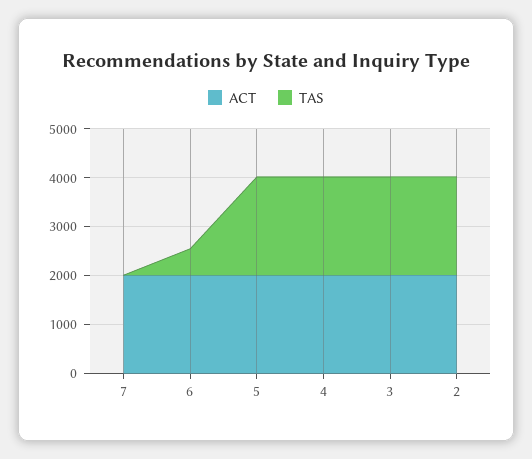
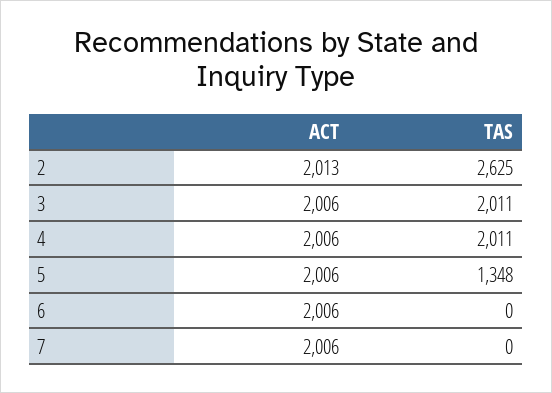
TAS, 6: 600 -> 0
TAS, 5: 2000 -> 1348
TAS, 2: 2000 -> 2625

